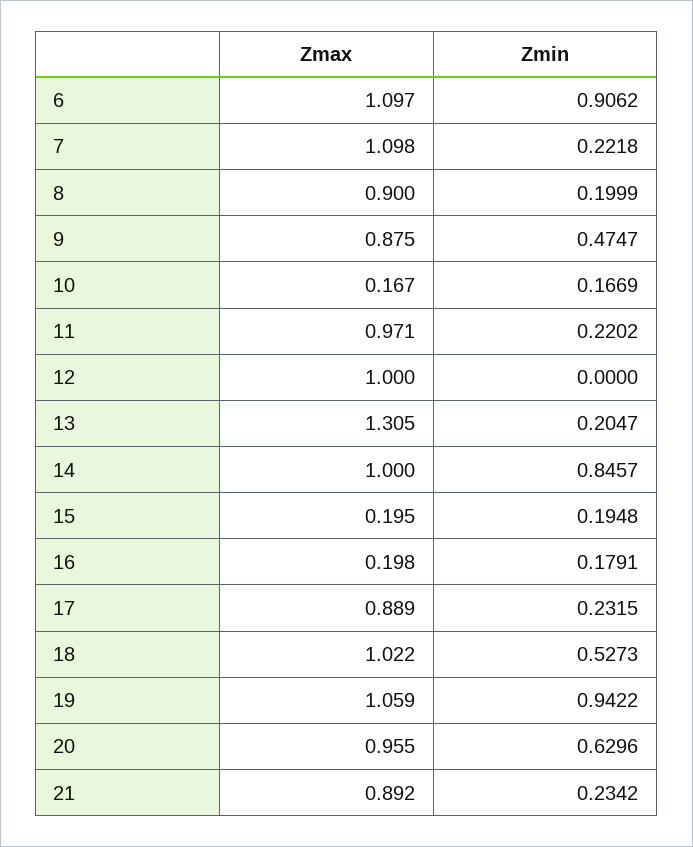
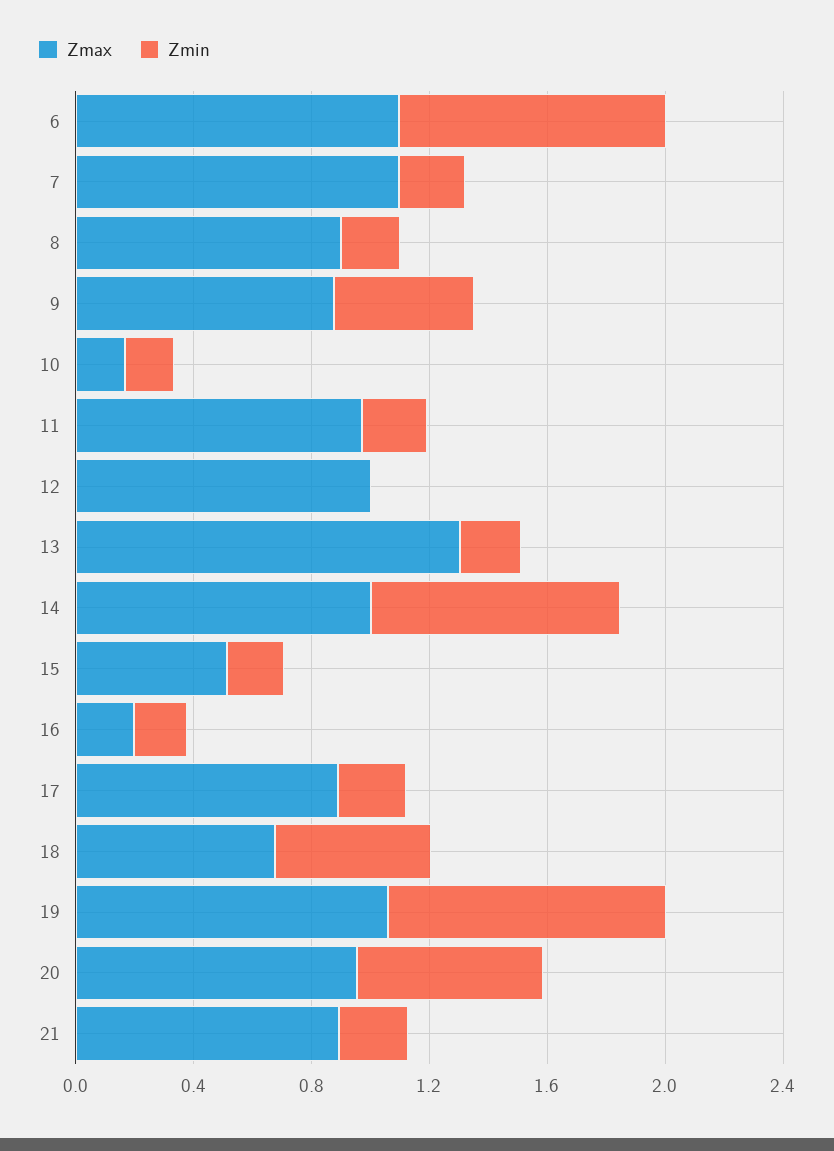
Zmax, 15: 0.195 -> 0.5
Zmax, 18: 1.022 -> 0.7

